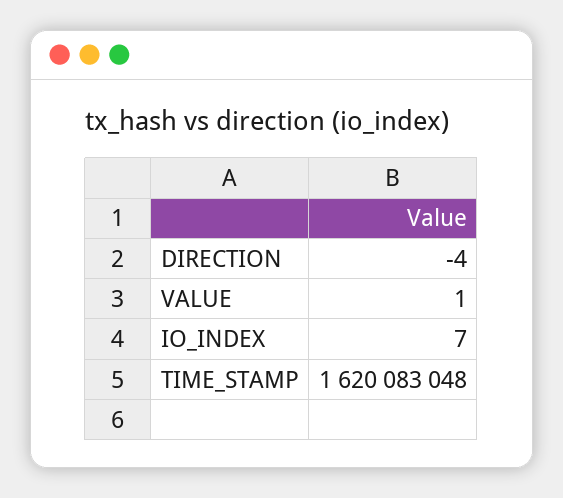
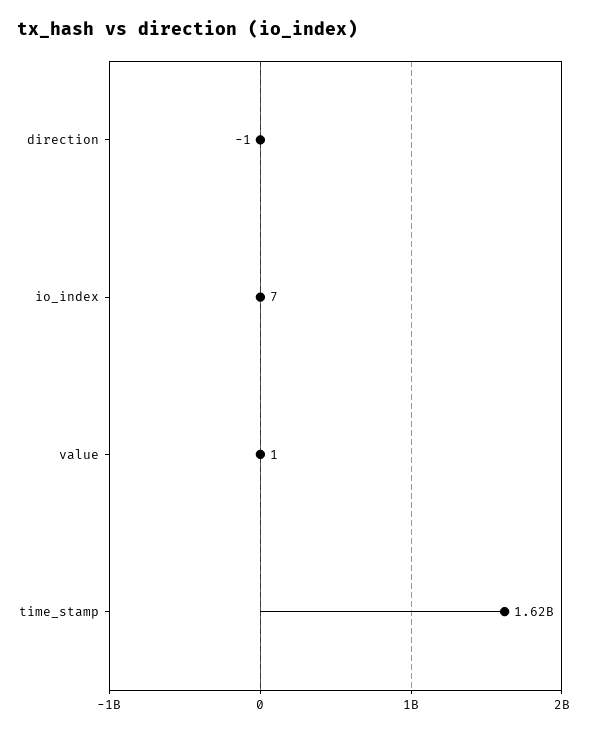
DIRECTION: -4 -> -1

